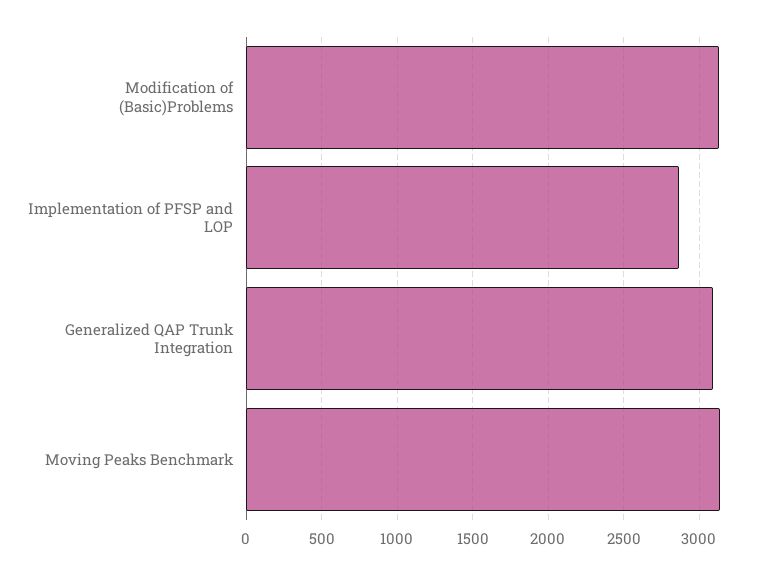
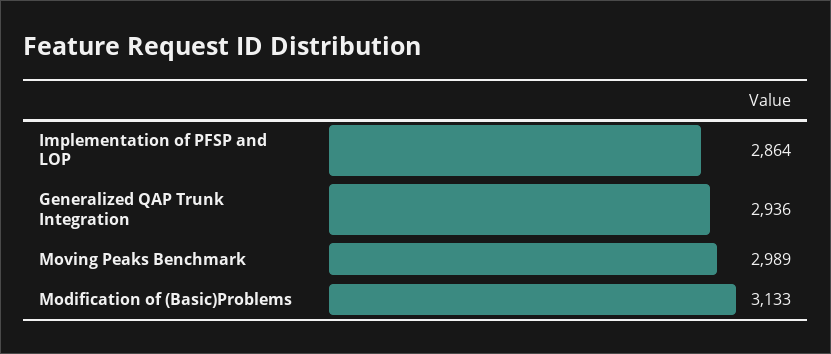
Generalized QAP Trunk Integration: 3100 -> 2936
Moving Peaks Benchmark: 3150 -> 2989

